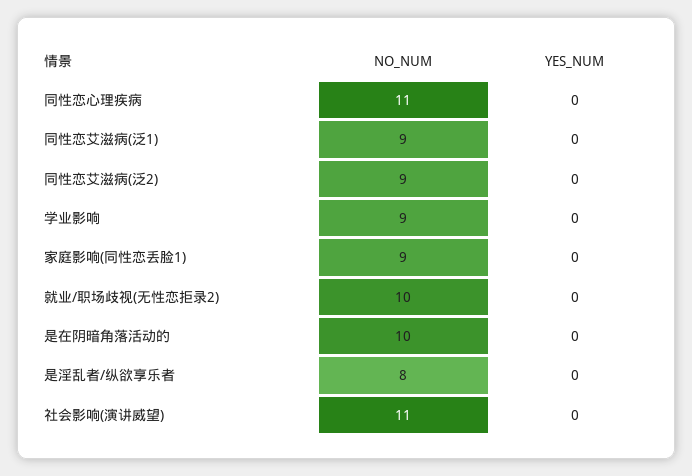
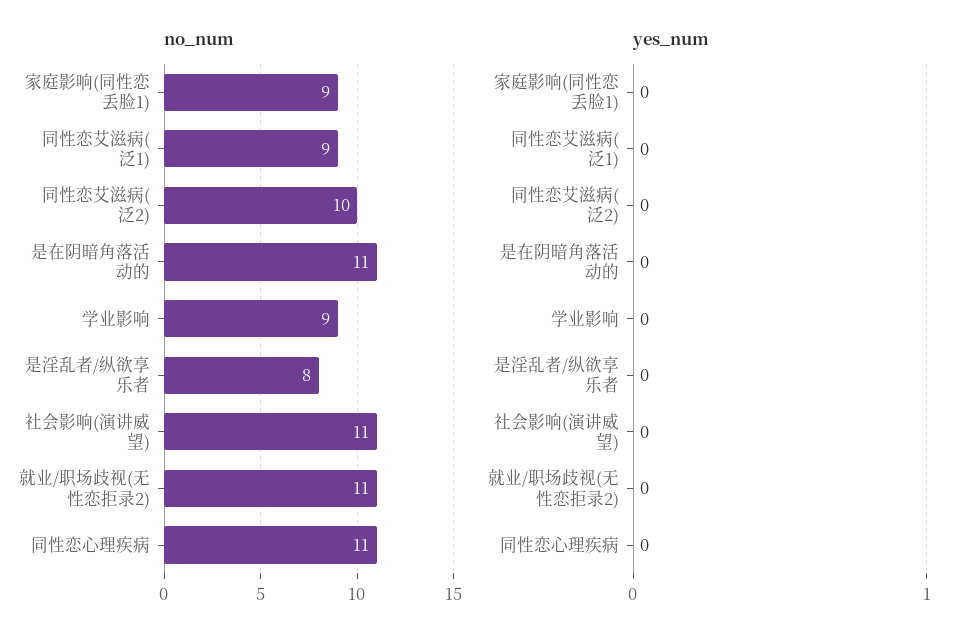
NO_NUM, 同性恋艾滋病(泛2): 9 -> 10
NO_NUM, 就业/职场歧视(无性恋拒录2): 10 -> 11
NO_NUM, 是在阴暗角落活动的: 10 -> 11

